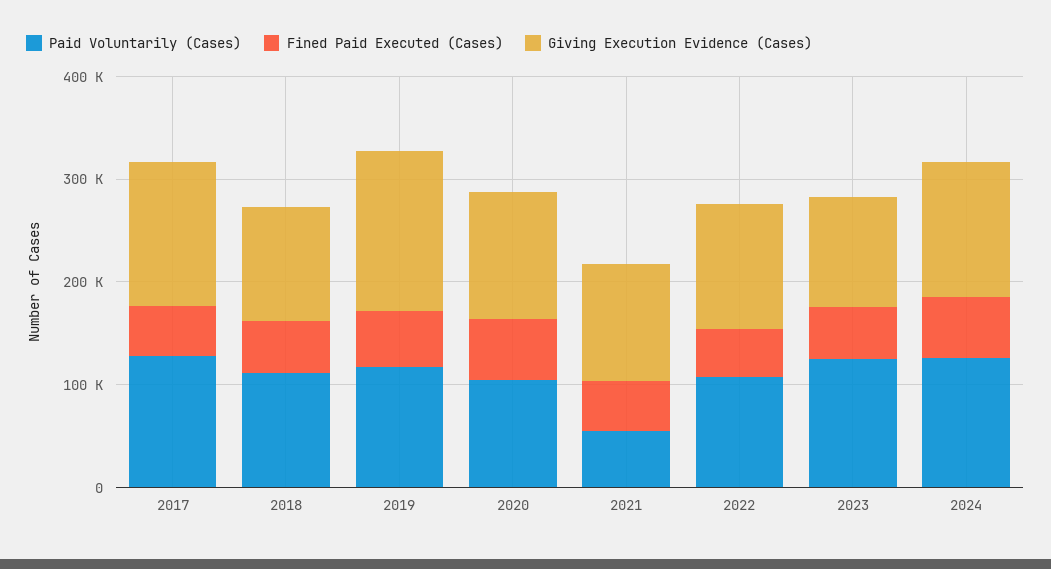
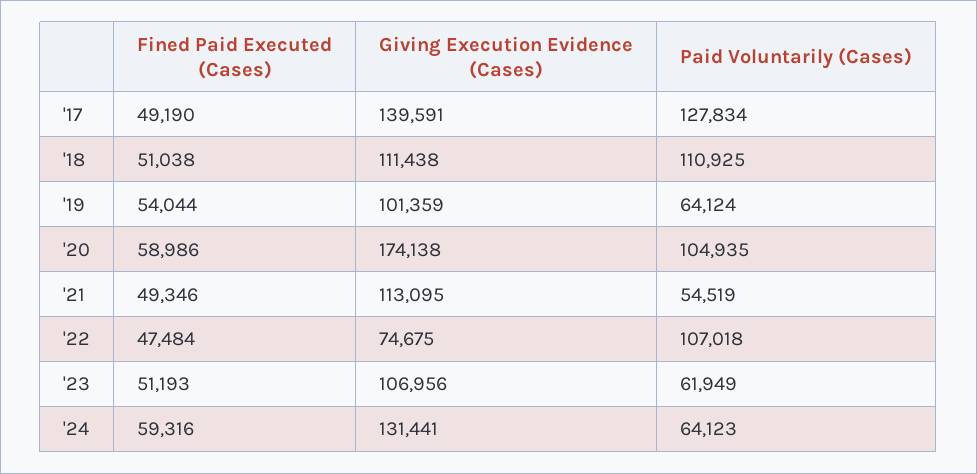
Paid Voluntarily (Cases), 2019: 120000 -> 64124
Giving Execution Evidence (Cases), 2019: 160000 -> 101359
Giving Execution Evidence (Cases), 2020: 120000 -> 174138
Giving Execution Evidence (Cases), 2022: 120000 -> 74675
Paid Voluntarily (Cases), 2023: 120000 -> 61949
Paid Voluntarily (Cases), 2024: 120000 -> 64123

